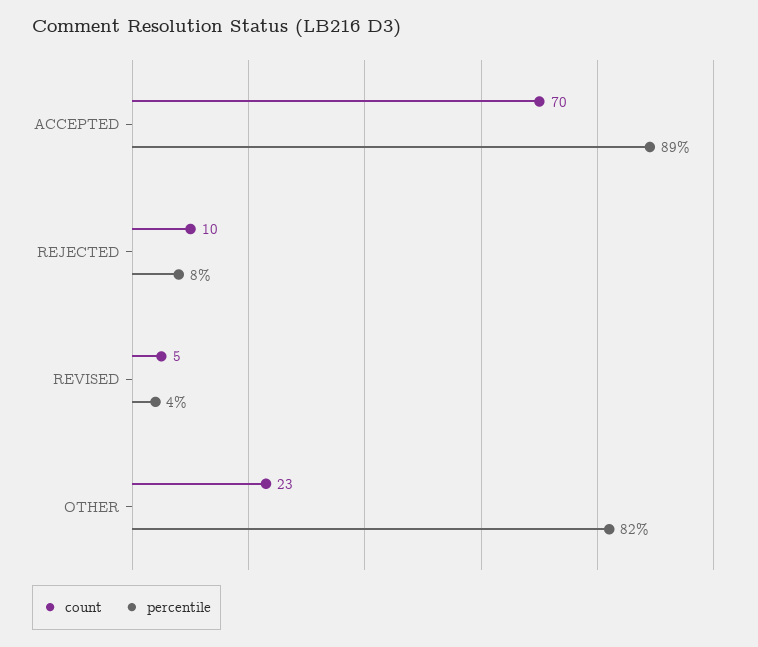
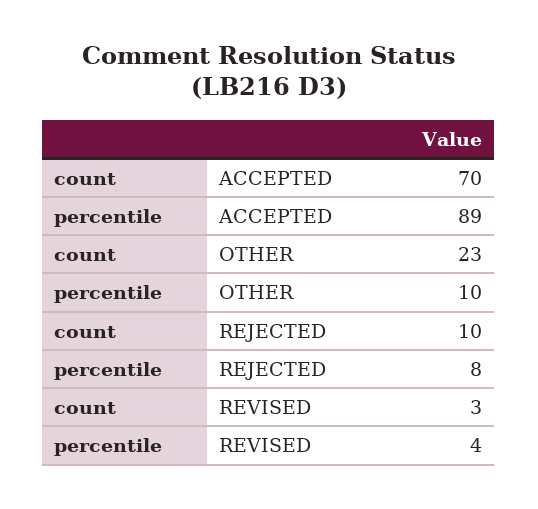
count, REVISED: 5 -> 3
percentile, OTHER: 82 -> 10

